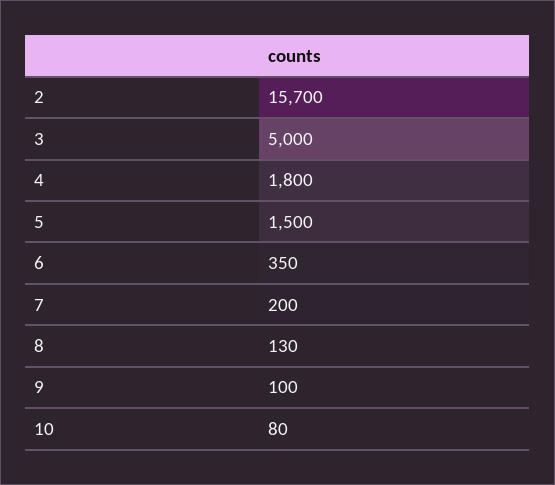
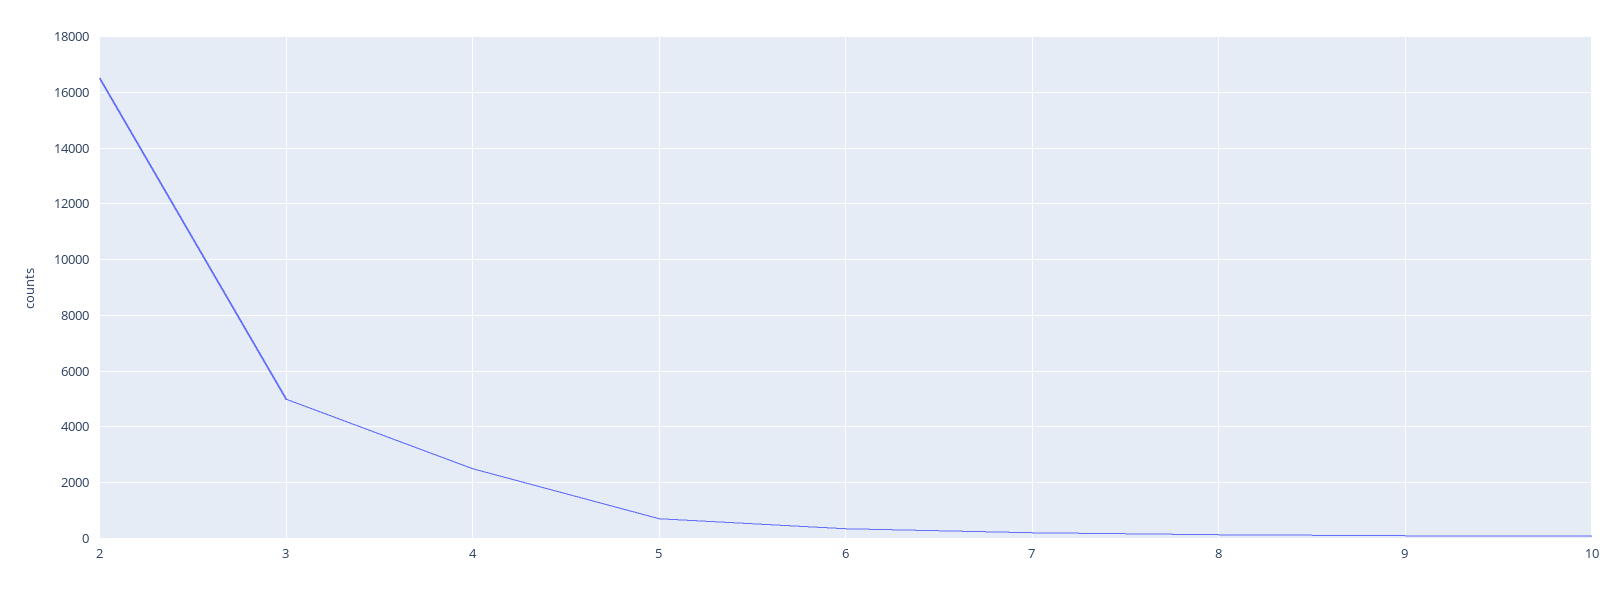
2: 15700 -> 16500
4: 1800 -> 2500
5: 1500 -> 750

